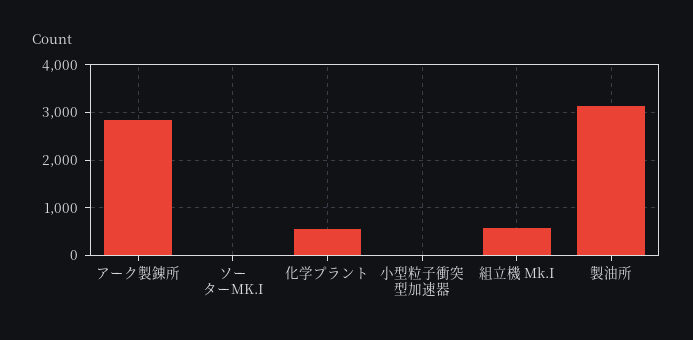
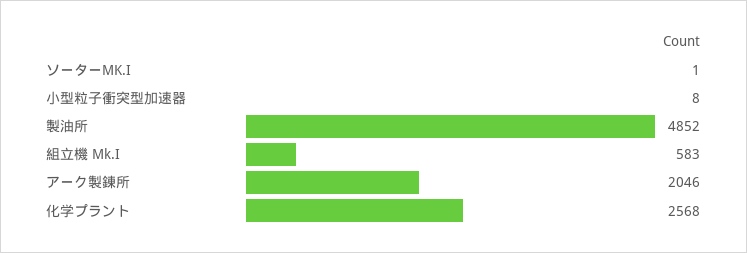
アーク製錬所: 2800 -> 2046
化学プラント: 600 -> 2568
製油所: 3200 -> 4852

